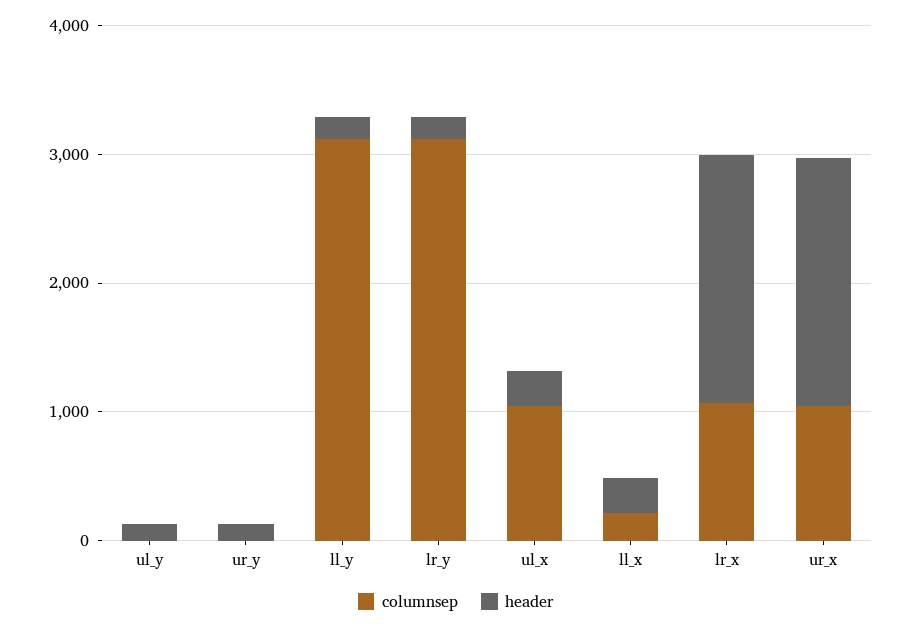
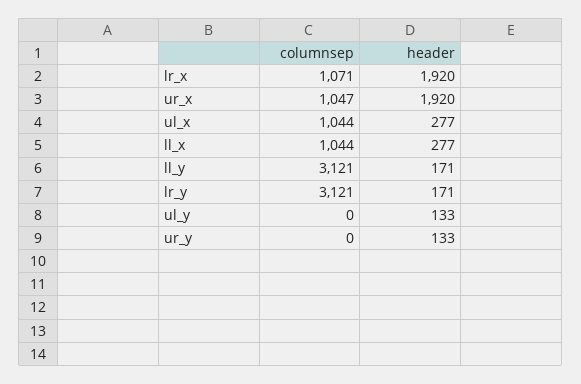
columnsep, ll_x: 200 -> 1044

